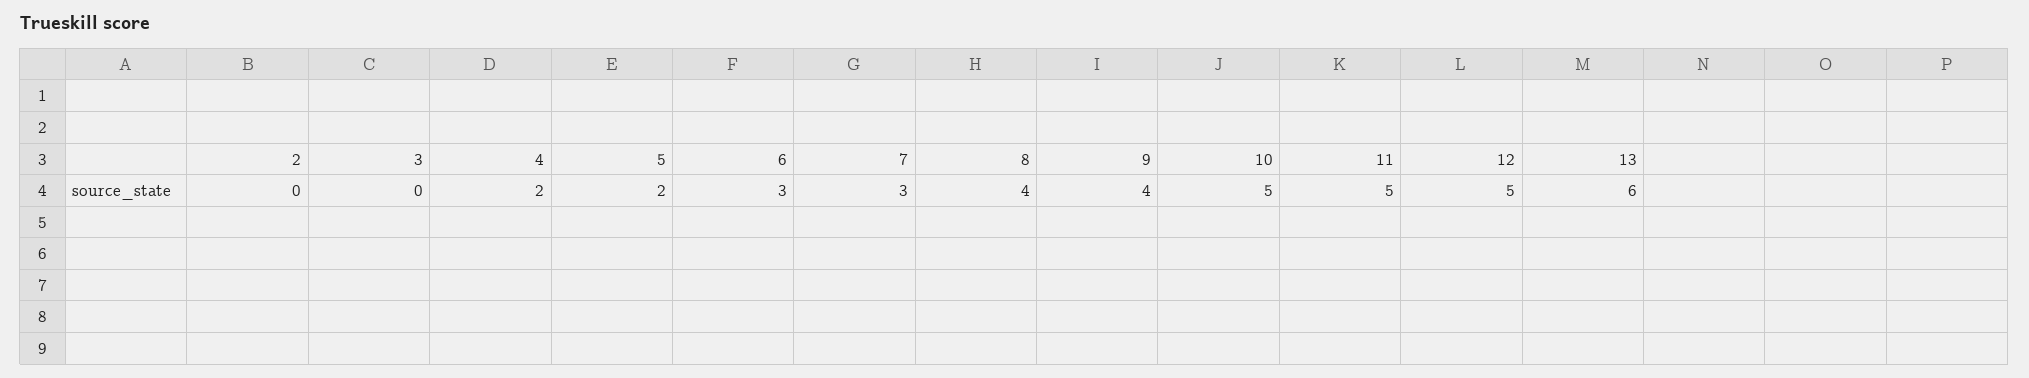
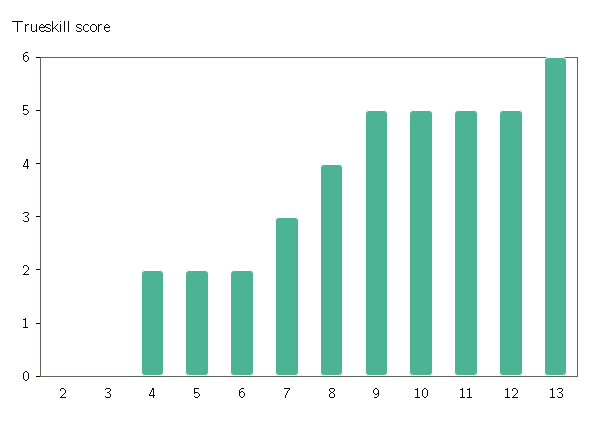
6: 3 -> 2
9: 4 -> 5

